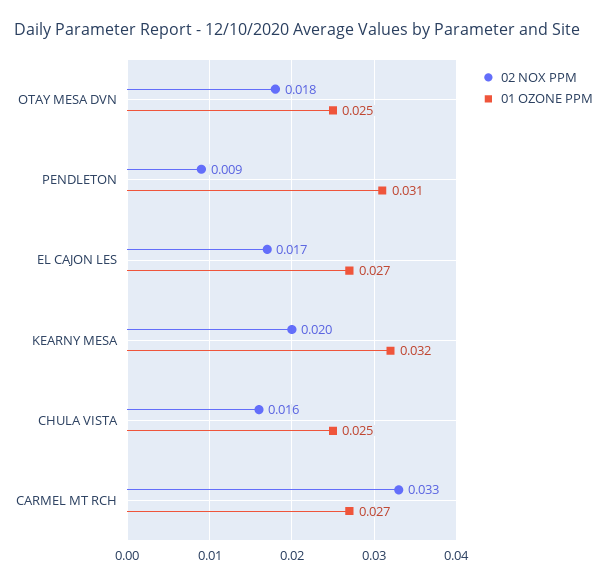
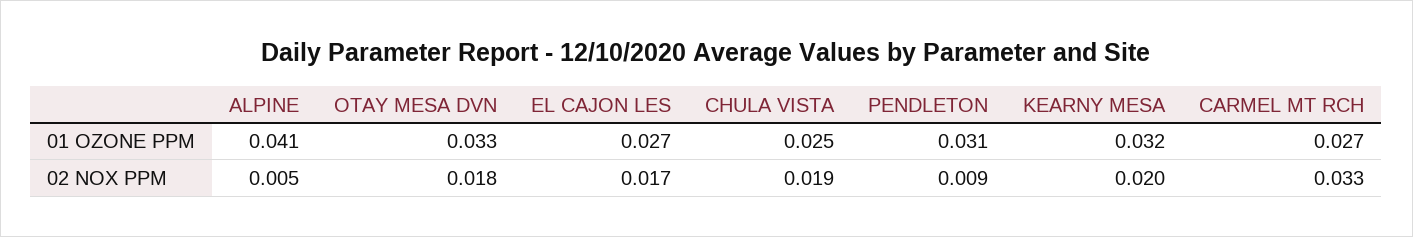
01 OZONE PPM, OTAY MESA DVN: 0.025 -> 0.033
02 NOX PPM, CHULA VISTA: 0.016 -> 0.019
01 OZONE PPM, ALPINE: none -> 0.041
02 NOX PPM, ALPINE: none -> 0.005

